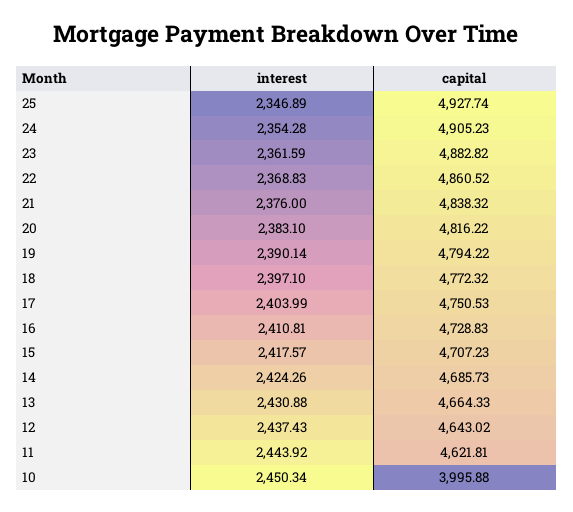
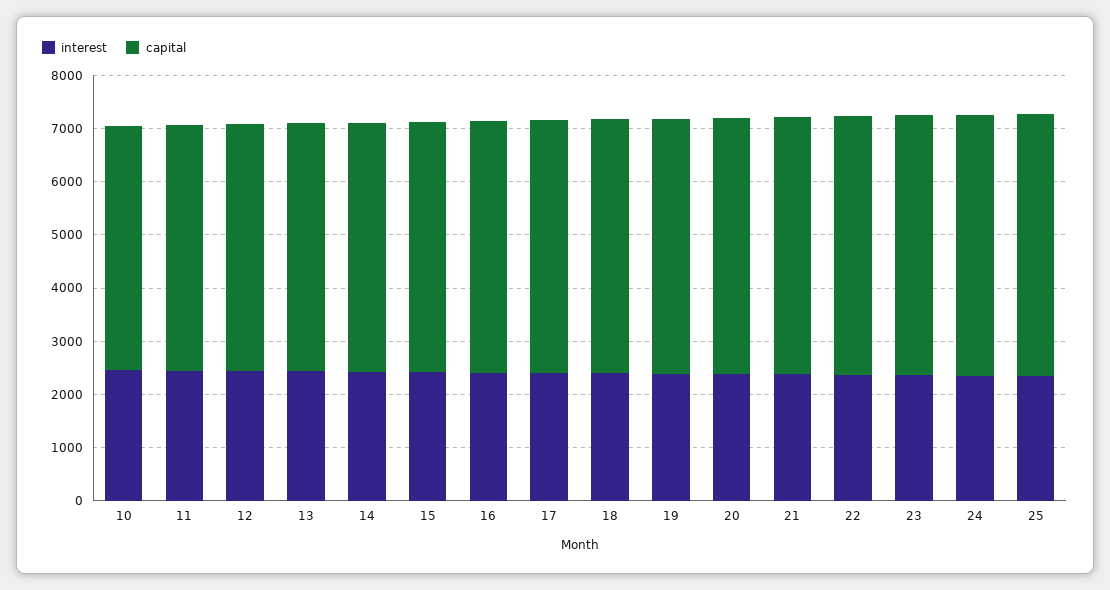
capital, 10: 3995.88 -> 4600

